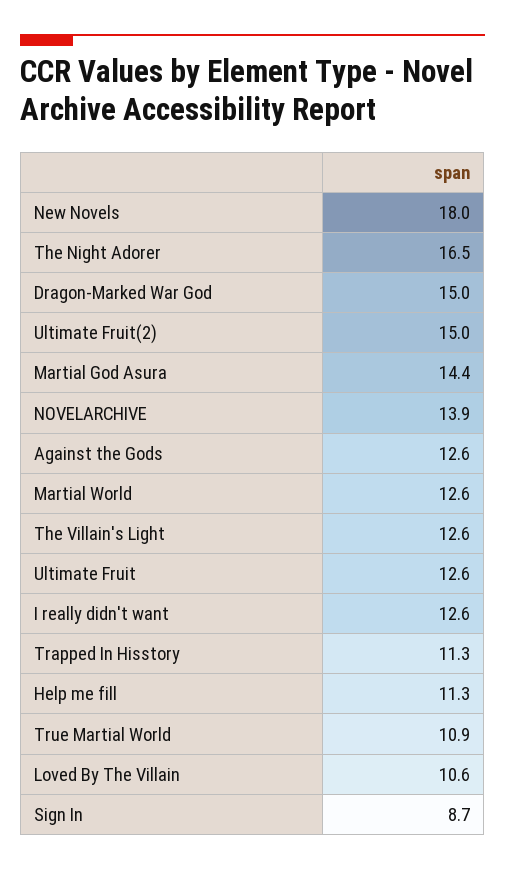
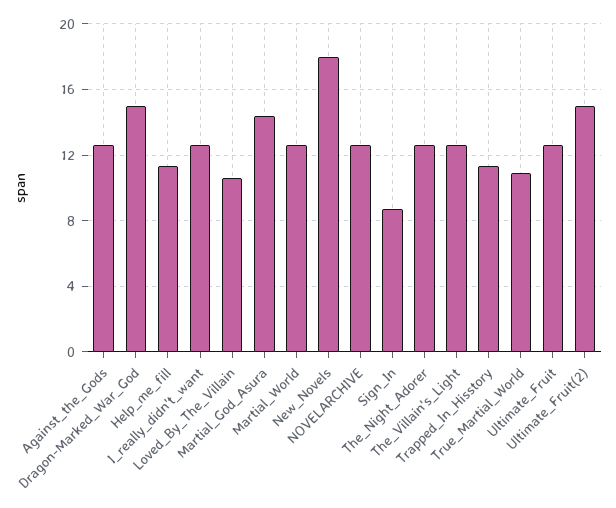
The Night Adorer: 16.5 -> 12.5
NOVELARCHIVE: 13.9 -> 12.5

